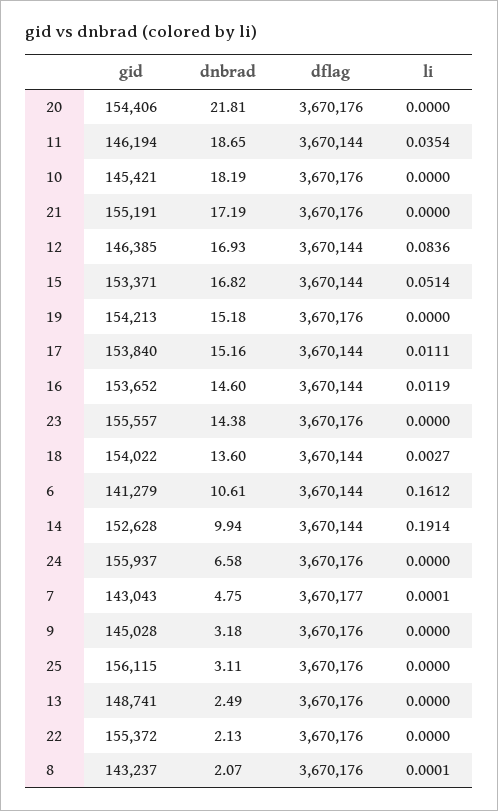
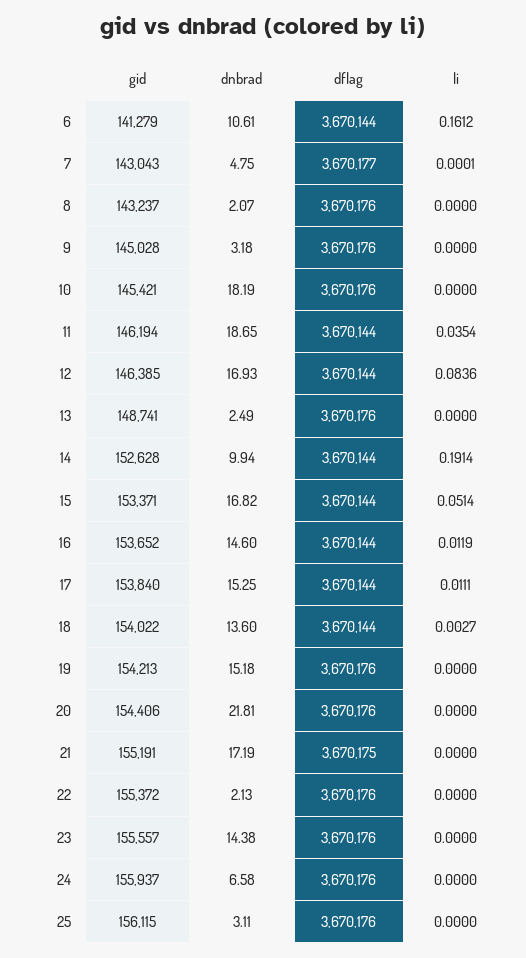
dflag, 21: 3670176 -> 3670175
dnbrad, 17: 15.16 -> 15.25
li, 8: 0.0001 -> 0

